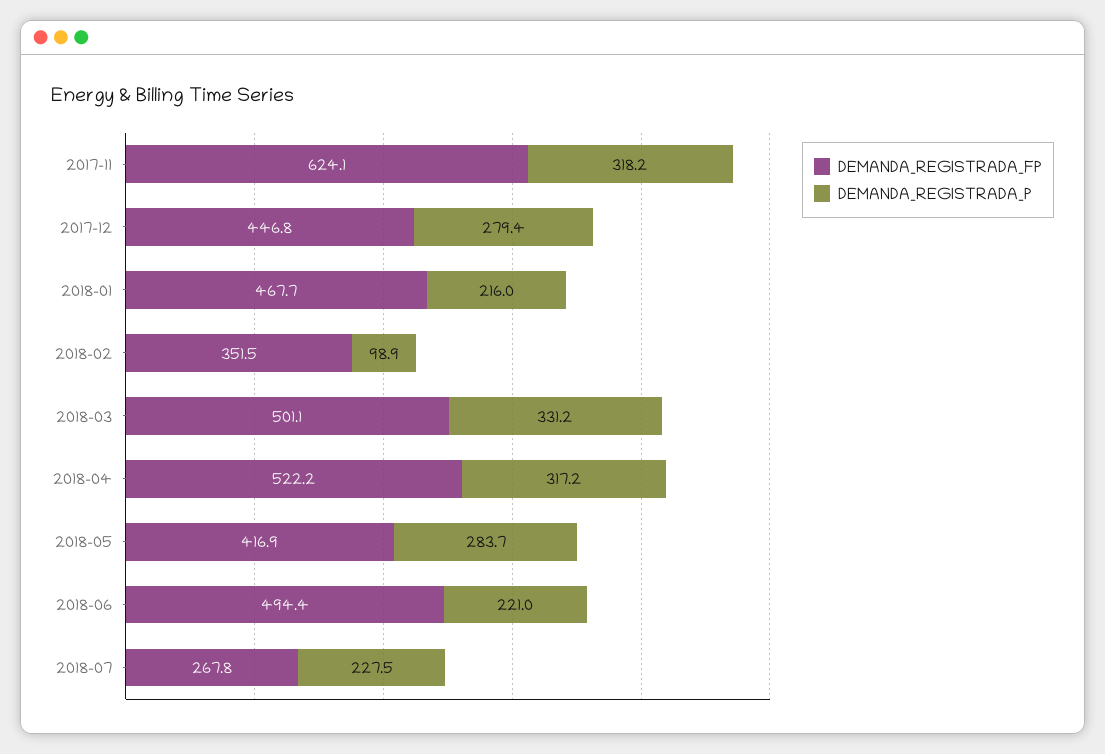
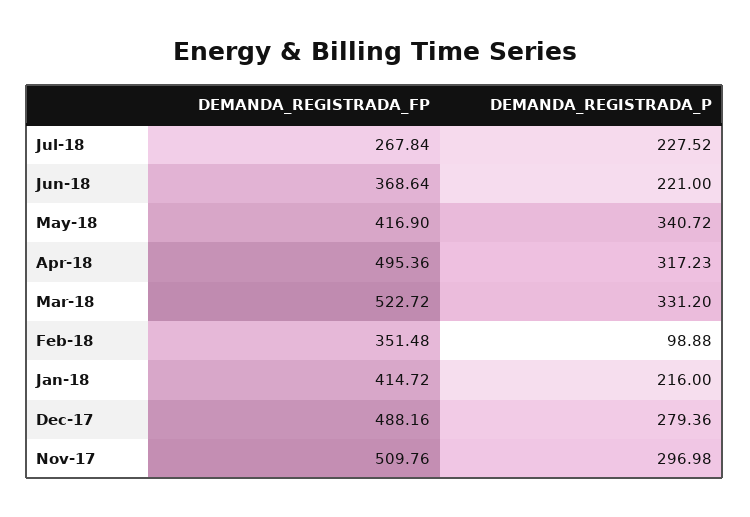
DEMANDA_REGISTRADA_FP, 2017-11: 624.1 -> 509.76
DEMANDA_REGISTRADA_P, 2017-11: 318.2 -> 296.98
DEMANDA_REGISTRADA_FP, 2017-12: 446.8 -> 488.16
DEMANDA_REGISTRADA_FP, 2018-01: 467.7 -> 414.72
DEMANDA_REGISTRADA_FP, 2018-03: 501.1 -> 522.72
DEMANDA_REGISTRADA_FP, 2018-04: 522.2 -> 495.36
DEMANDA_REGISTRADA_P, 2018-05: 283.7 -> 340.72
DEMANDA_REGISTRADA_FP, 2018-06: 494.4 -> 368.64

